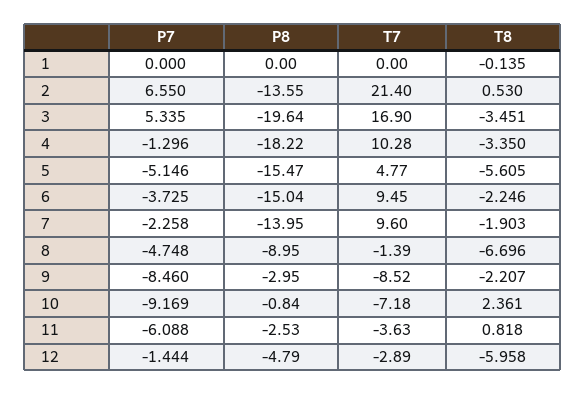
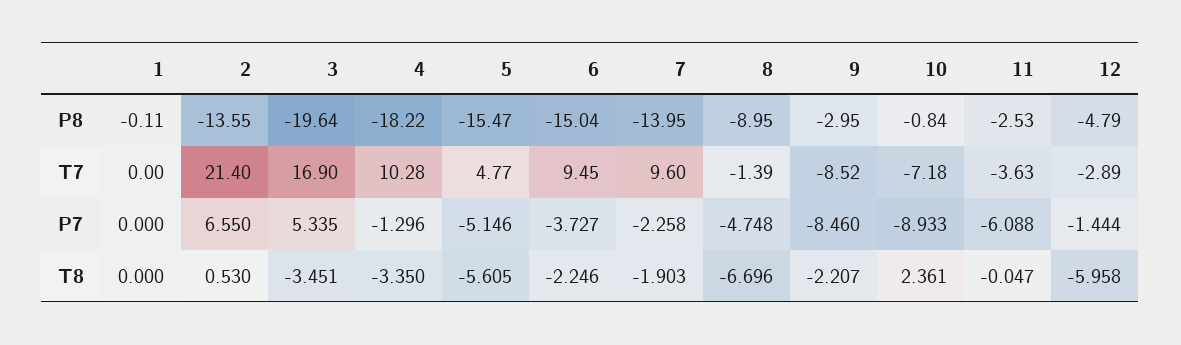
P8, 1: 0 -> -0.11
T8, 1: -0.135 -> 0
P7, 6: -3.725 -> -3.727
P7, 10: -9.169 -> -8.933
T8, 11: 0.818 -> -0.047

